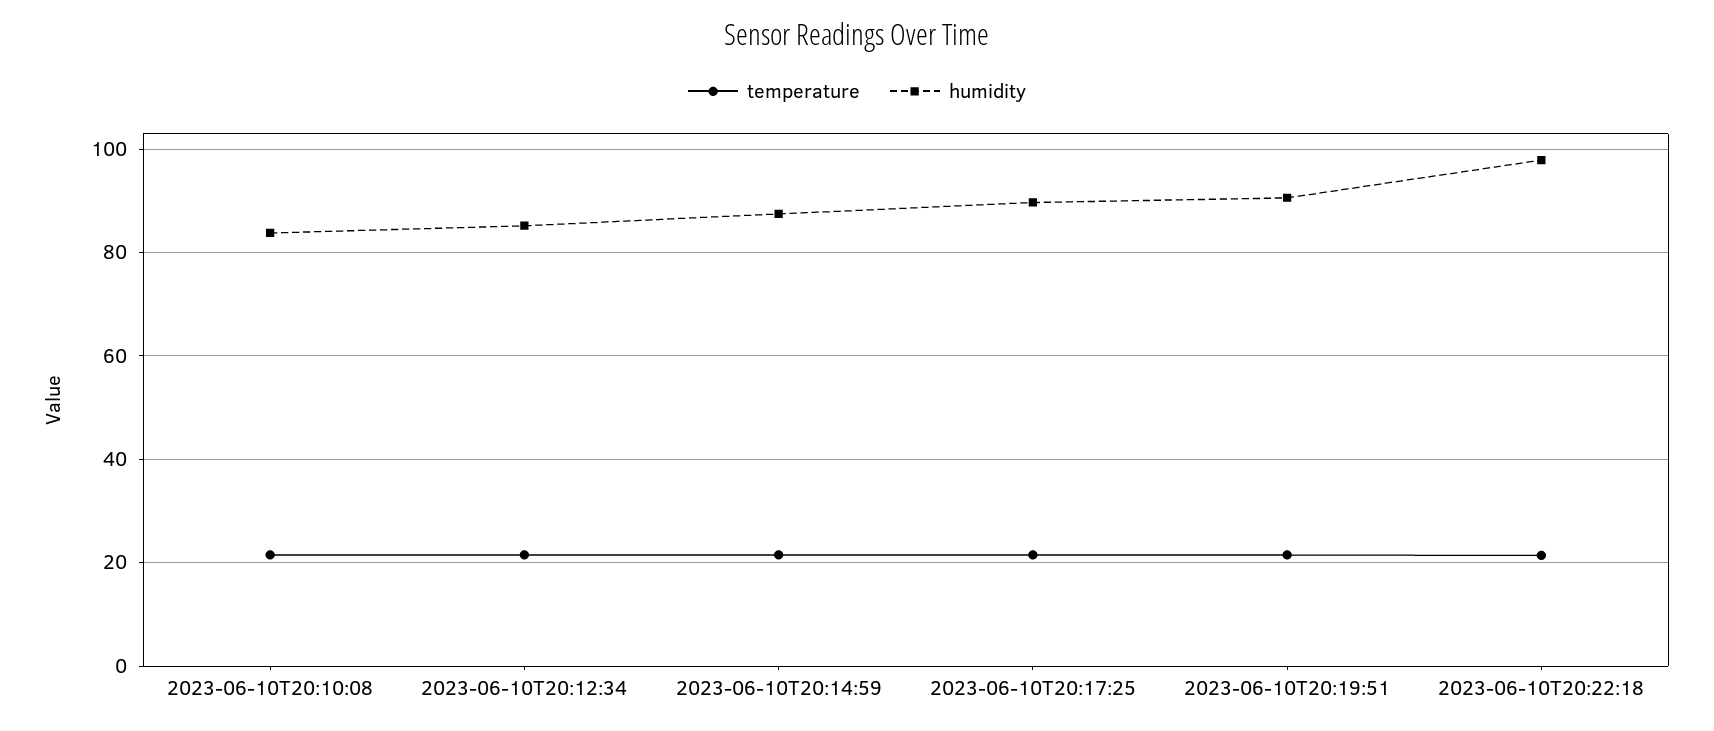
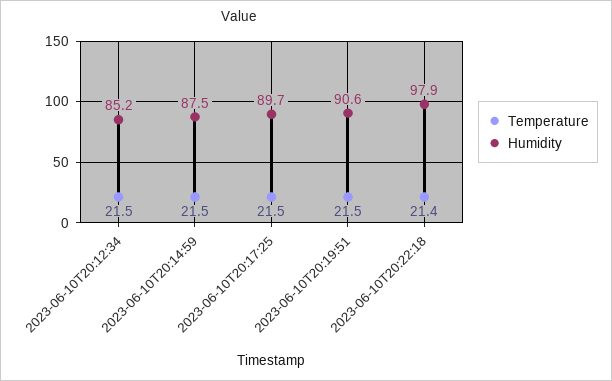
temperature, 2023-06-10T20:10:08: 22 -> none
humidity, 2023-06-10T20:10:08: 84 -> none

